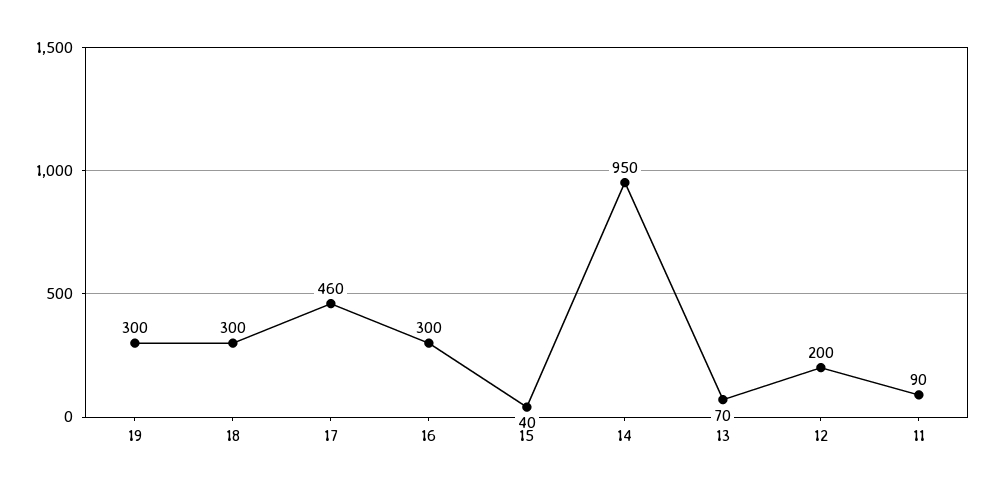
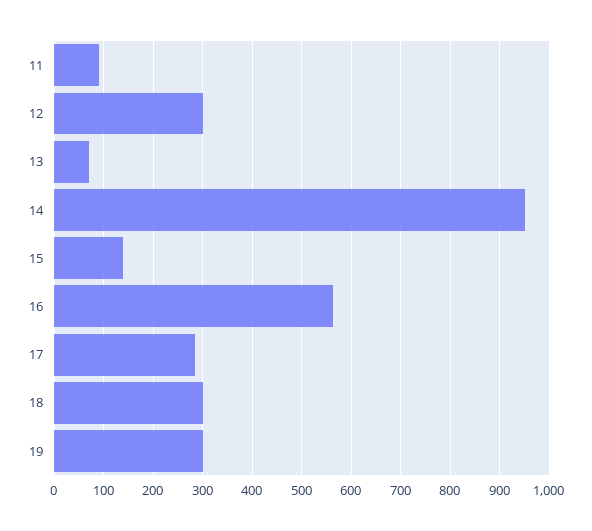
17: 460 -> 280
16: 300 -> 560
15: 40 -> 140
12: 200 -> 300

